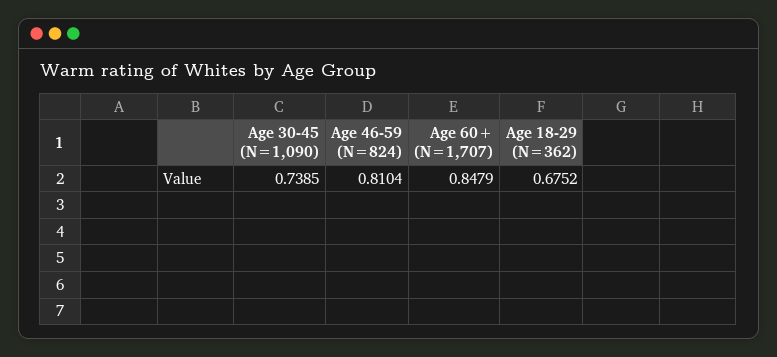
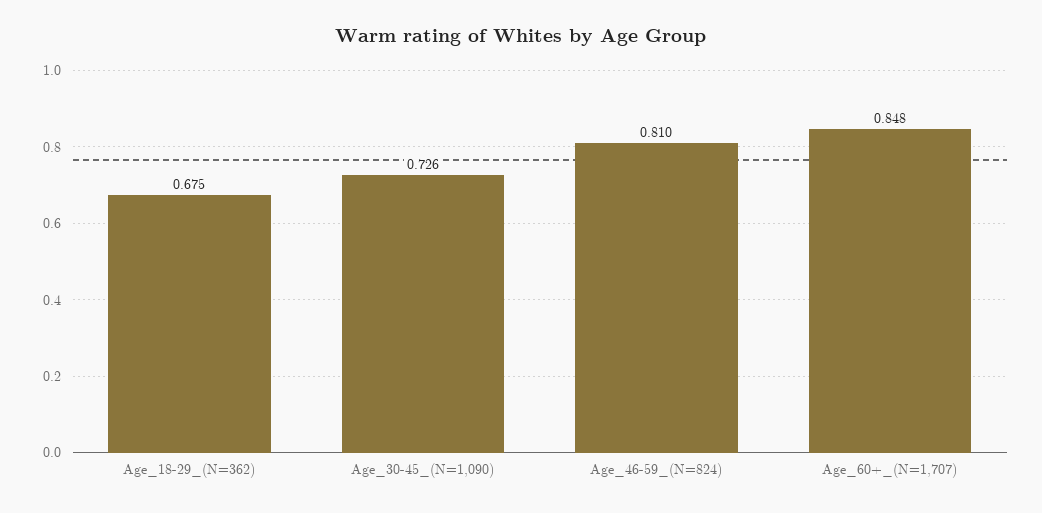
Age 30-45 (N=1,090): 0.7385 -> 0.726

